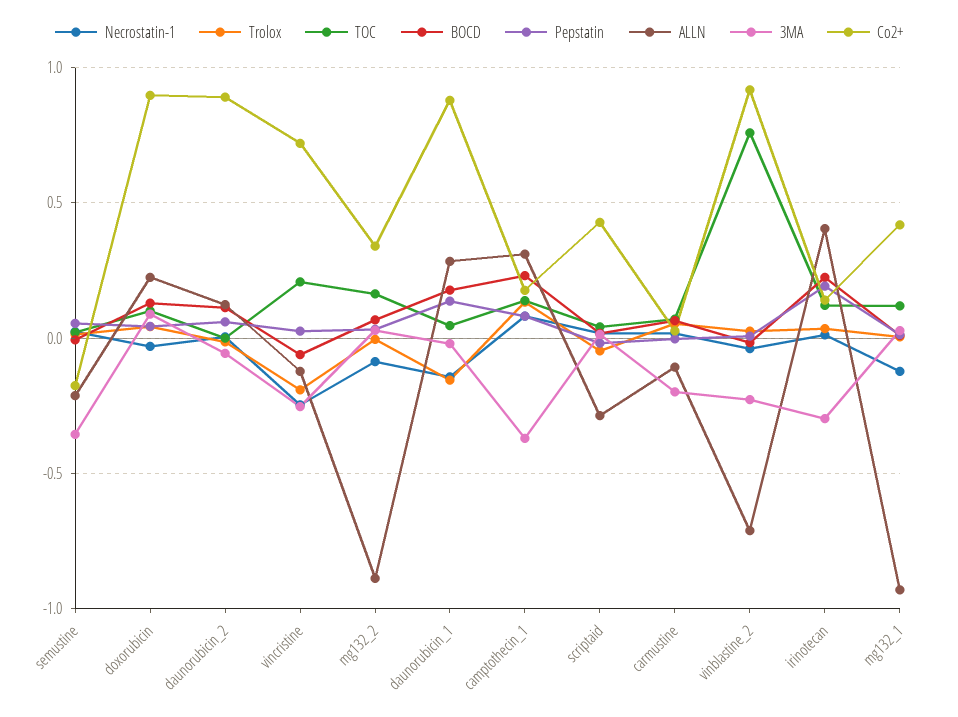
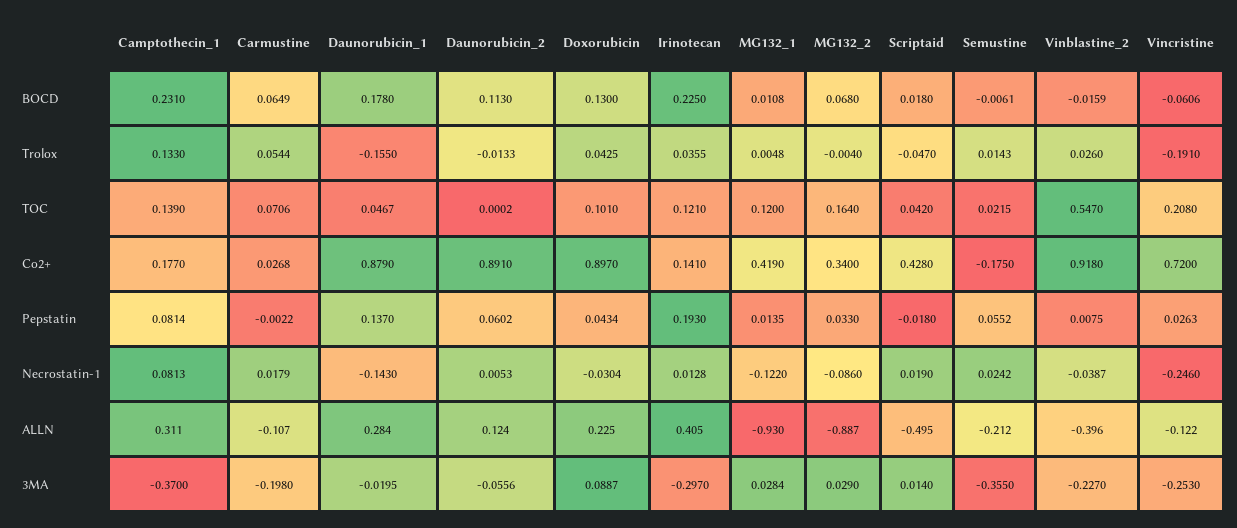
ALLN, scriptaid: -0.3 -> -0.495
TOC, vinblastine_2: 0.75 -> 0.547
ALLN, vinblastine_2: -0.7 -> -0.396

